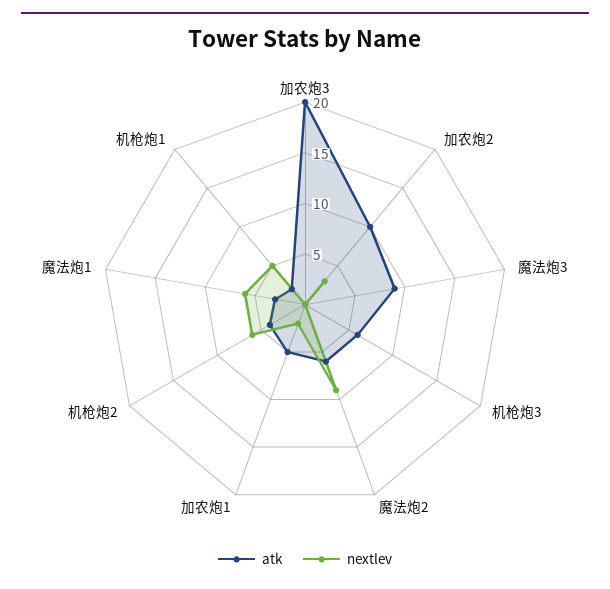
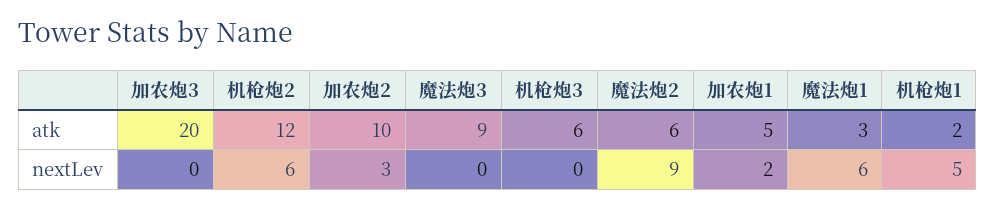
atk, 机枪炮2: 4 -> 12

